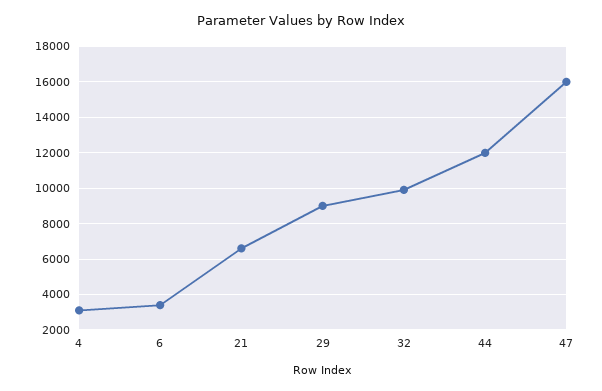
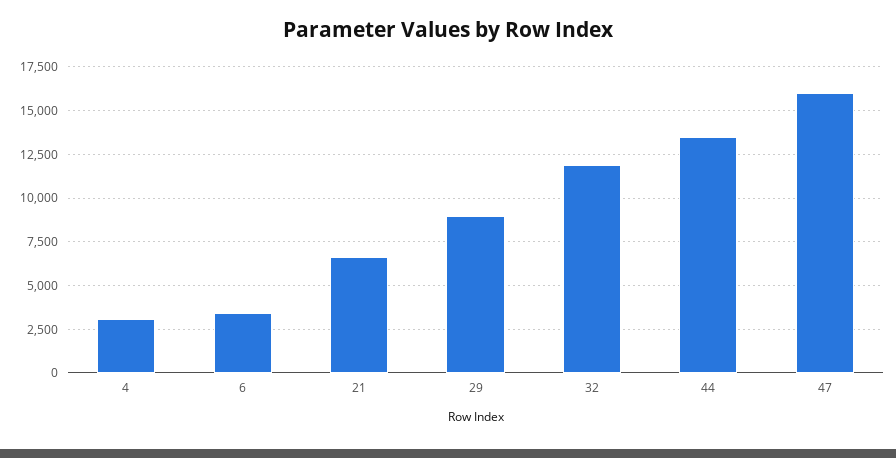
32: 10000 -> 12000
44: 12000 -> 13500

